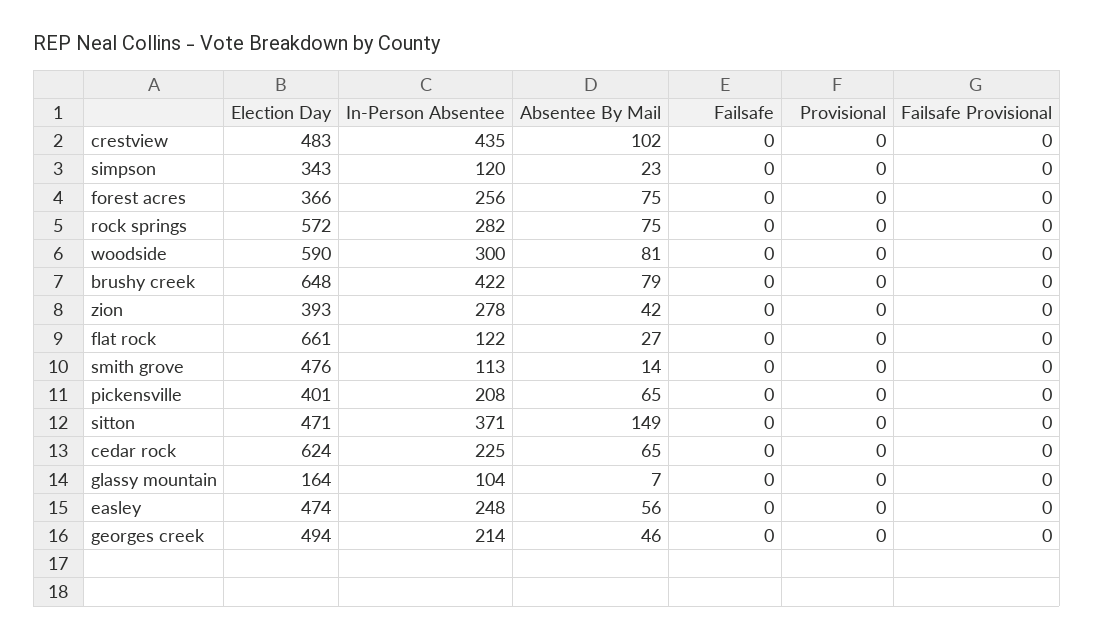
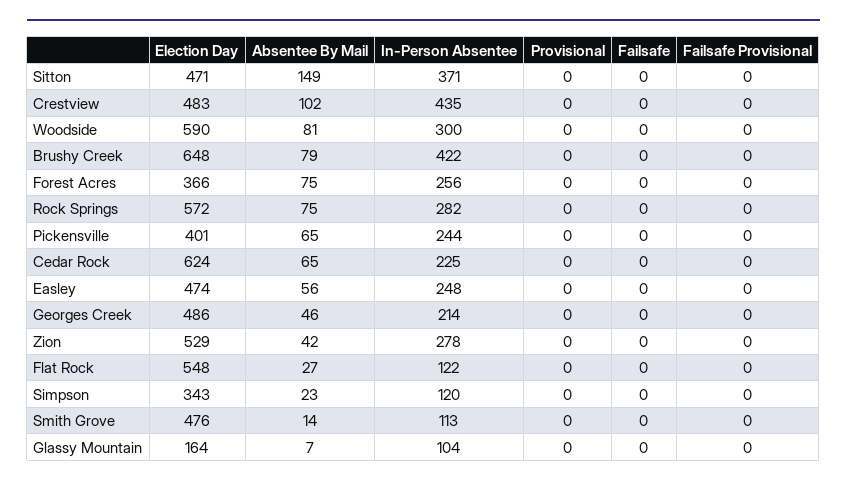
Election Day, zion: 393 -> 529
Election Day, flat rock: 661 -> 548
In-Person Absentee, pickensville: 208 -> 244
Election Day, georges creek: 494 -> 486

